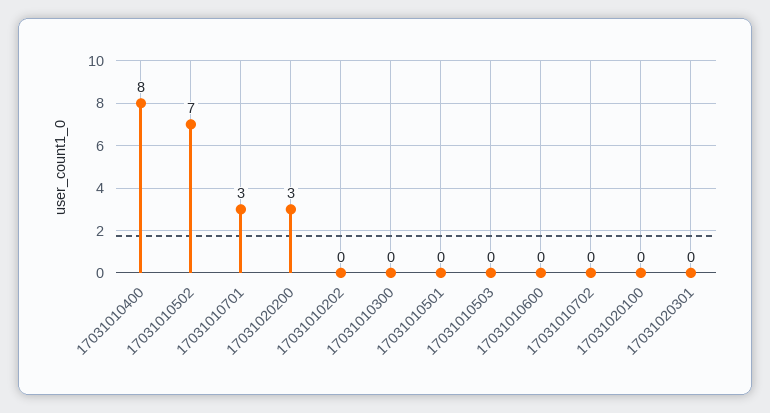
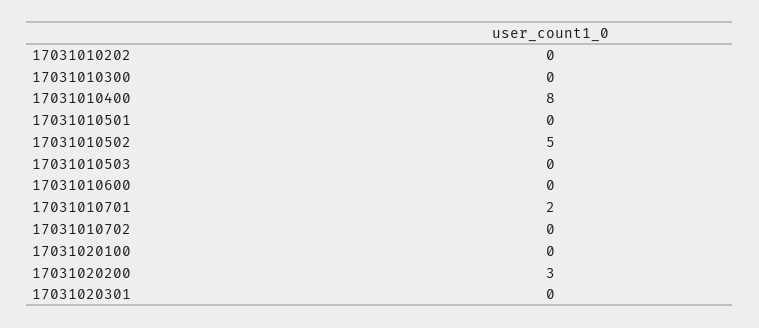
17031010502: 7 -> 5
17031010701: 3 -> 2

